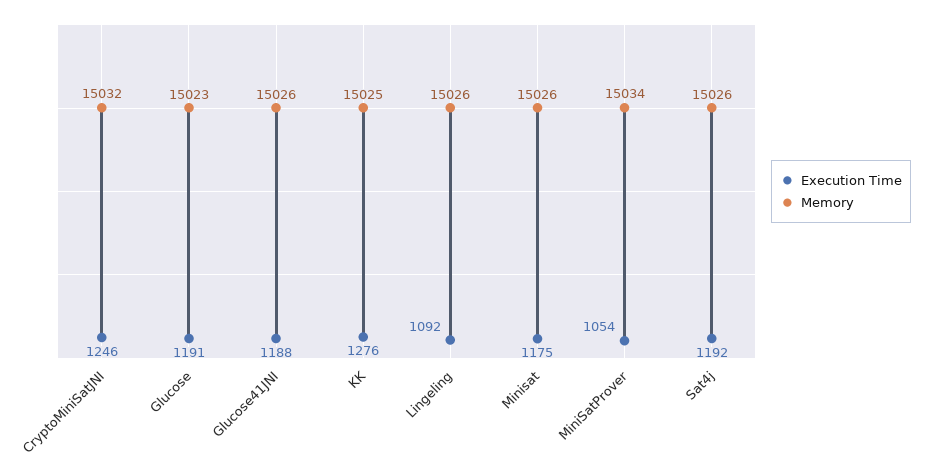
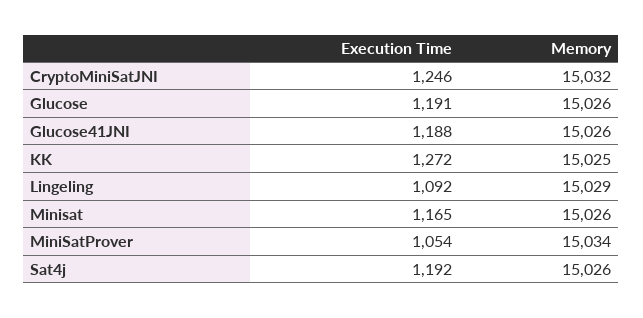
Memory, Glucose: 15023 -> 15026
Execution Time, KK: 1276 -> 1272
Memory, Lingeling: 15026 -> 15029
Execution Time, Minisat: 1175 -> 1165

